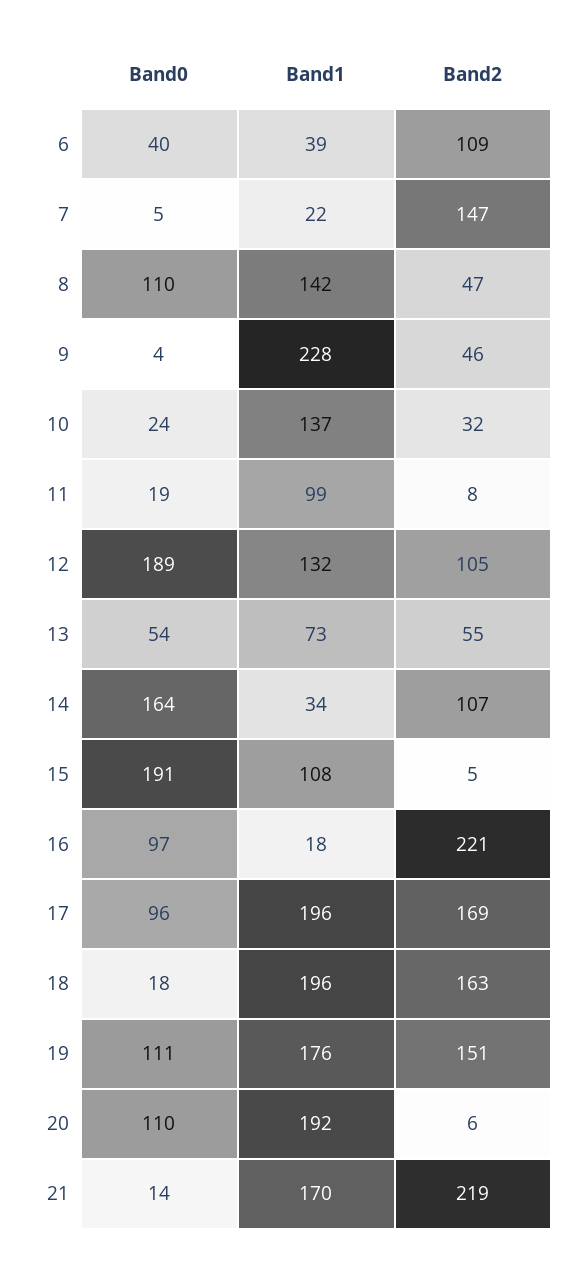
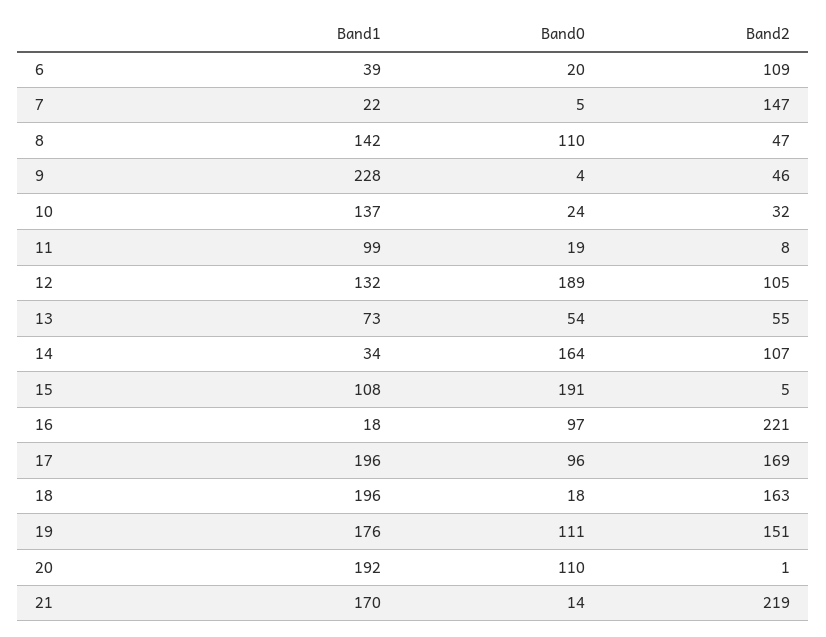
Band0, 6: 40 -> 20
Band2, 20: 6 -> 1

